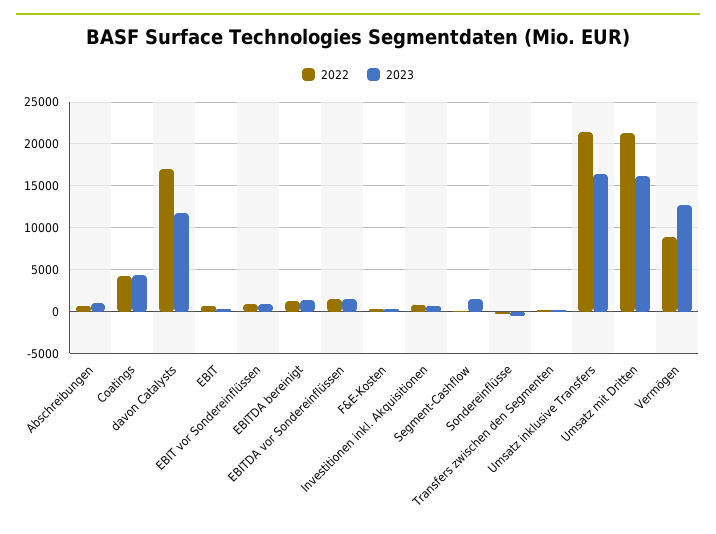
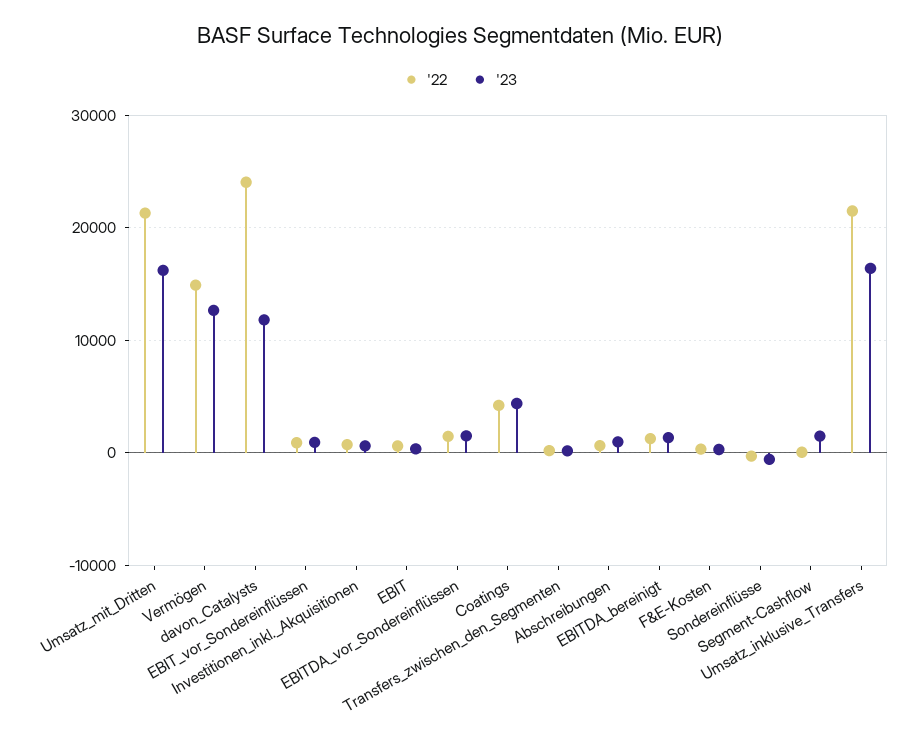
2022, davon Catalysts: 17000 -> 24000
2022, Vermögen: 9000 -> 15000

